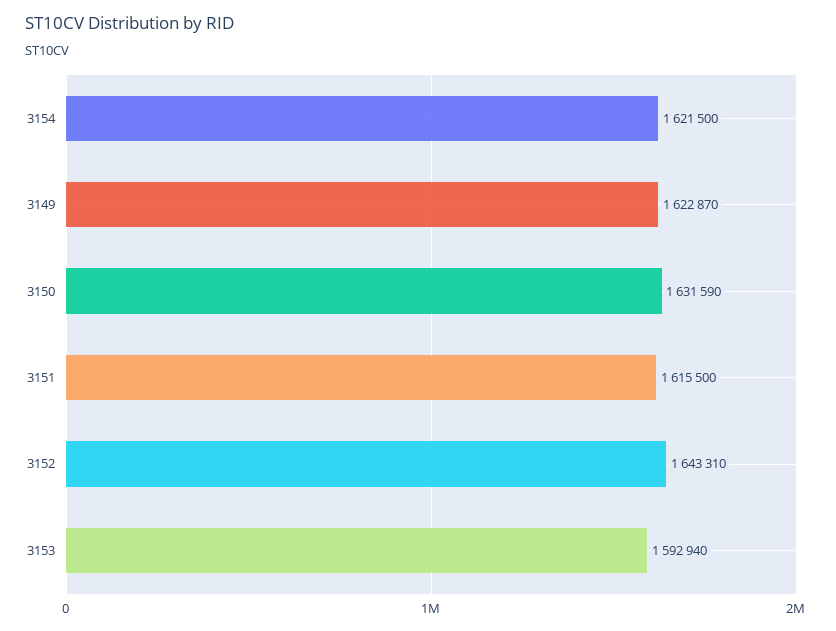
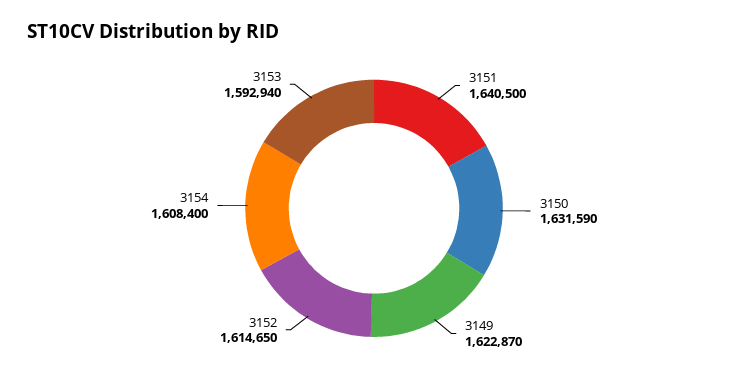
3154: 1621500 -> 1608400
3151: 1615500 -> 1640500
3152: 1643310 -> 1614650

